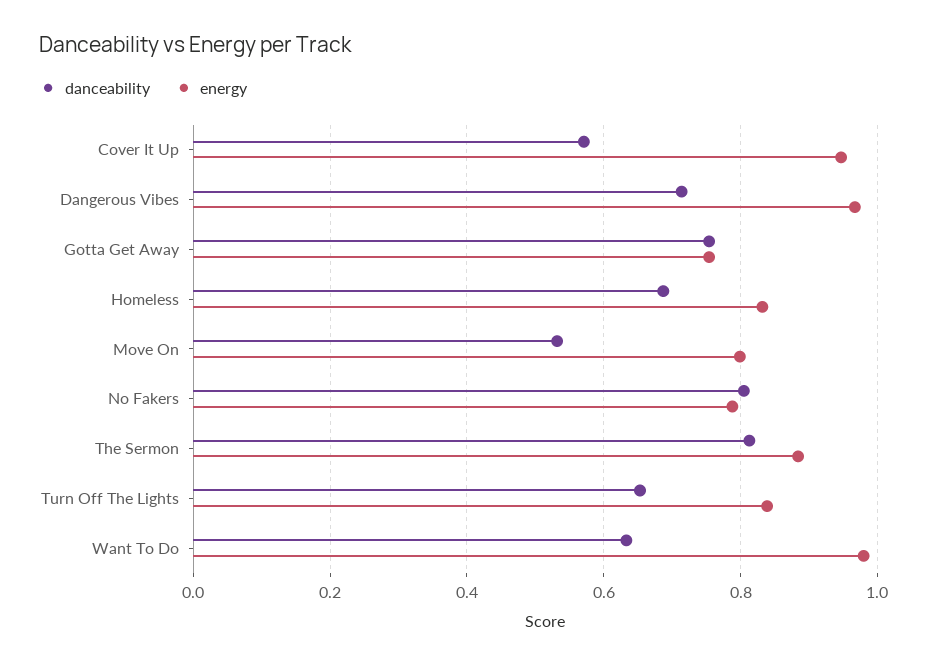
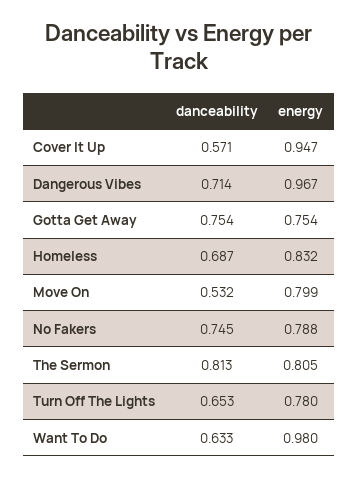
danceability, No Fakers: 0.8 -> 0.745
energy, The Sermon: 0.88 -> 0.805
energy, Turn Off The Lights: 0.84 -> 0.78

